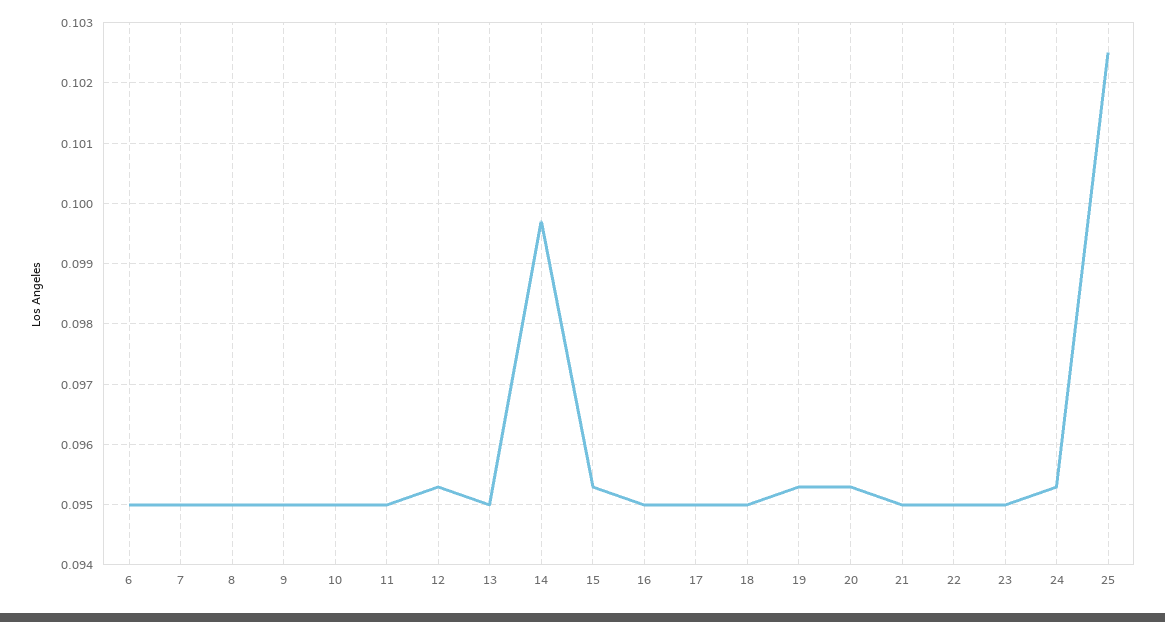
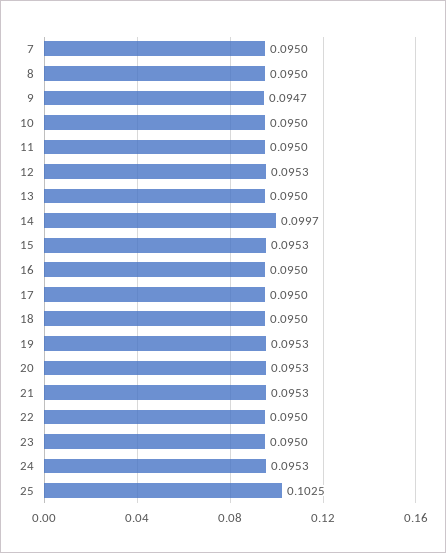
6: 0.095 -> none
9: 0.095 -> 0.0947
21: 0.095 -> 0.0953

